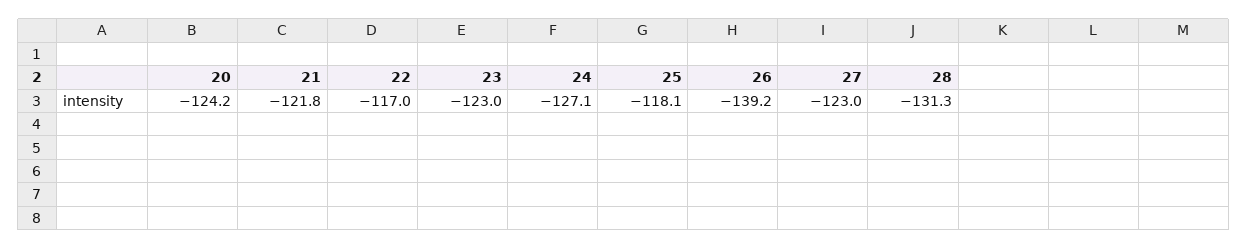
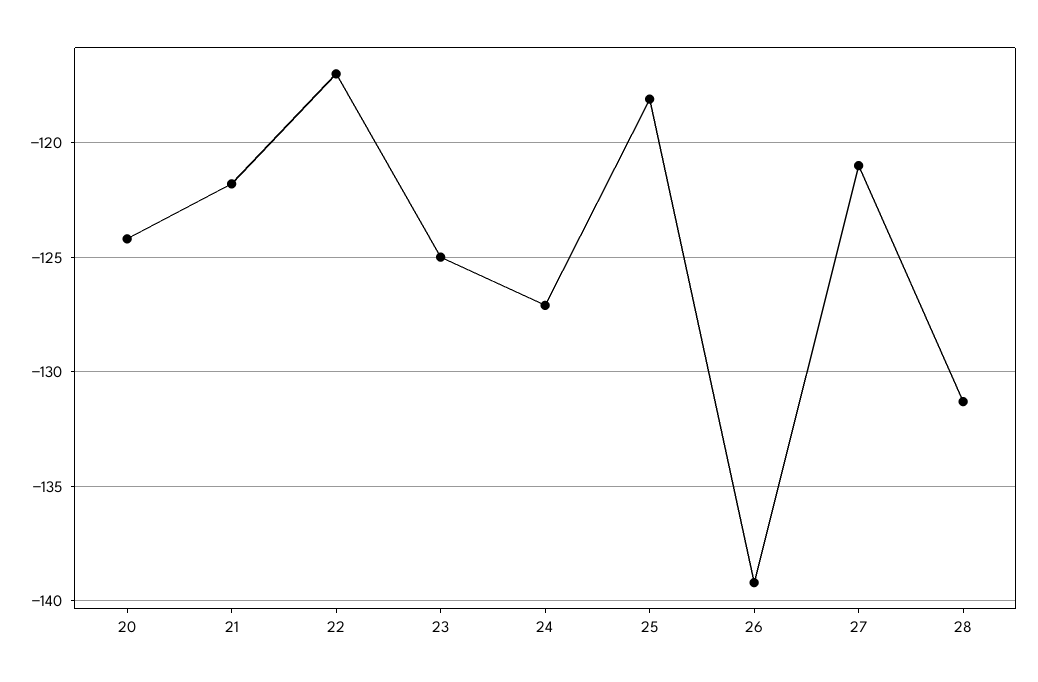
23: -123 -> -125
27: -123 -> -121

